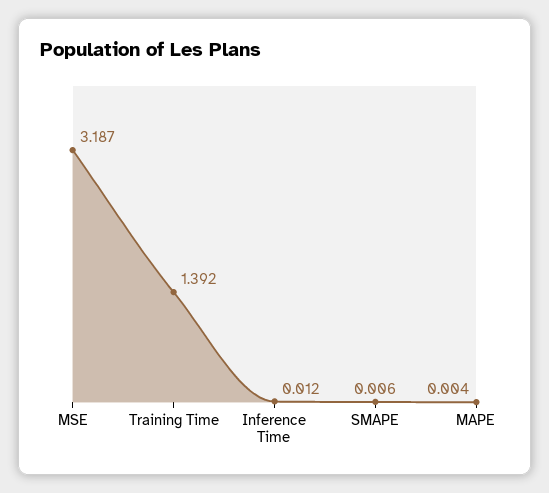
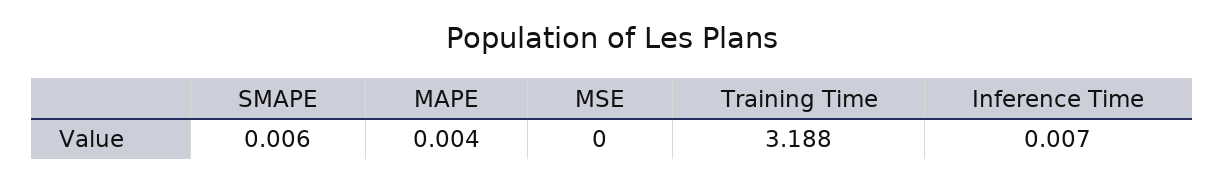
MSE: 3.187 -> 0
Training Time: 1.392 -> 3.188
Inference Time: 0.012 -> 0.007

